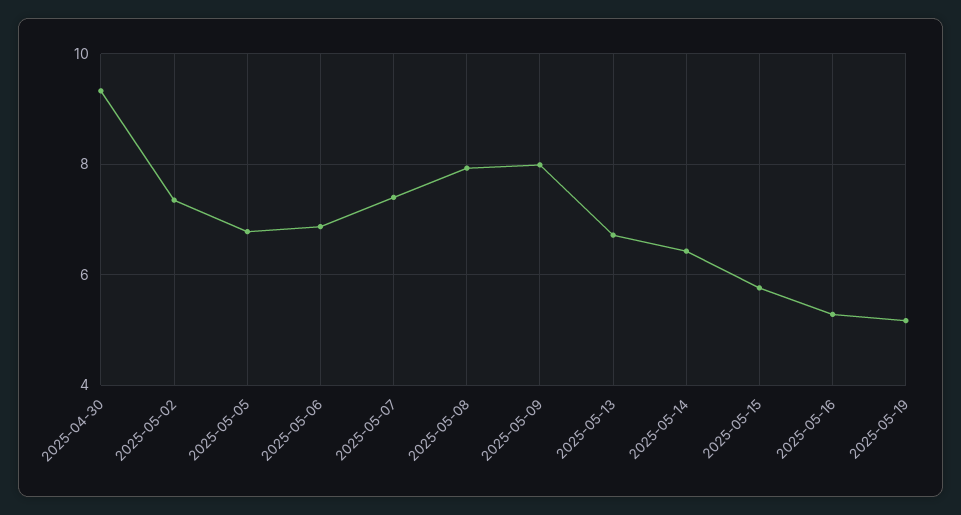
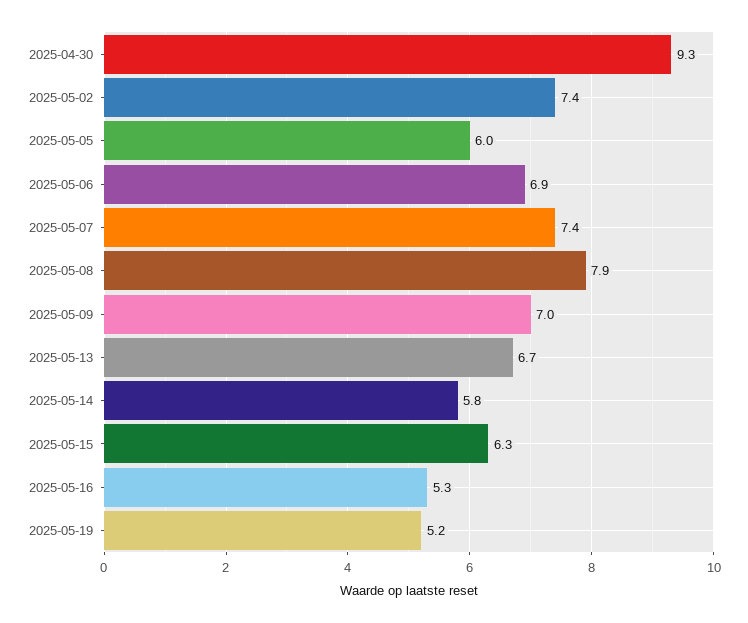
2025-05-05: 6.8 -> 6
2025-05-09: 8 -> 7
2025-05-14: 6.4 -> 5.8
2025-05-15: 5.8 -> 6.3

